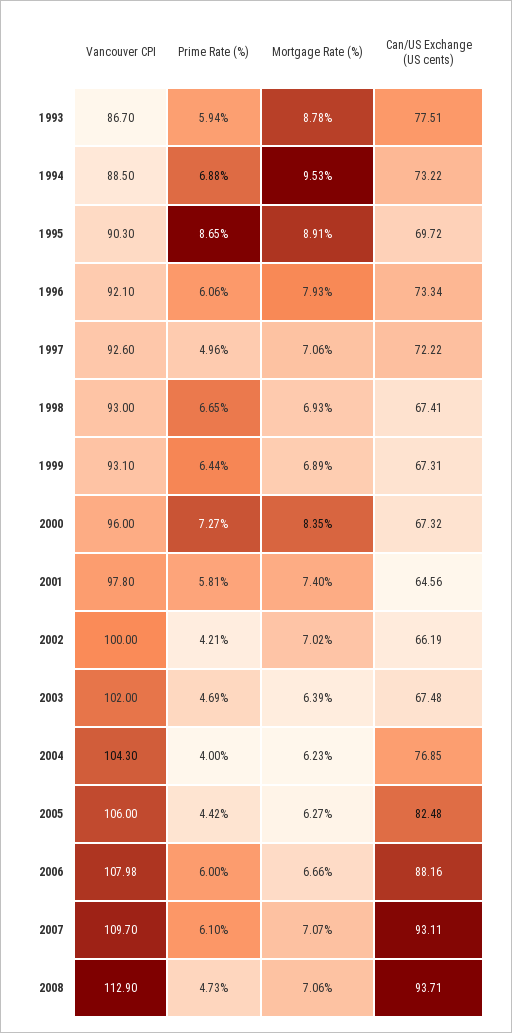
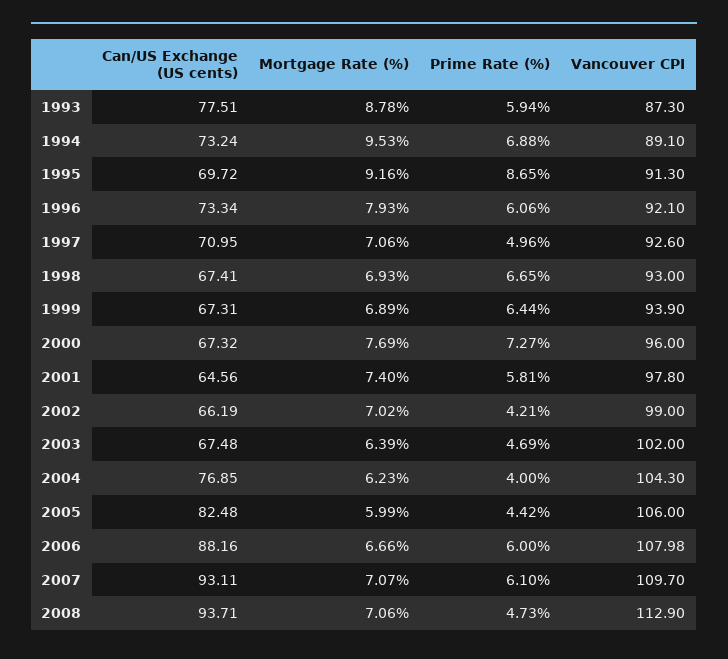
Vancouver CPI, 1993: 86.7 -> 87.3
Vancouver CPI, 1994: 88.5 -> 89.1
Can/US Exchange (US cents), 1994: 73.22 -> 73.24
Vancouver CPI, 1995: 90.3 -> 91.3
Mortgage Rate (%), 1995: 8.91 -> 9.16
Can/US Exchange (US cents), 1997: 72.22 -> 70.95
Vancouver CPI, 1999: 93.1 -> 93.9
Mortgage Rate (%), 2000: 8.35 -> 7.69
Vancouver CPI, 2002: 100 -> 99
Mortgage Rate (%), 2005: 6.27 -> 5.99

